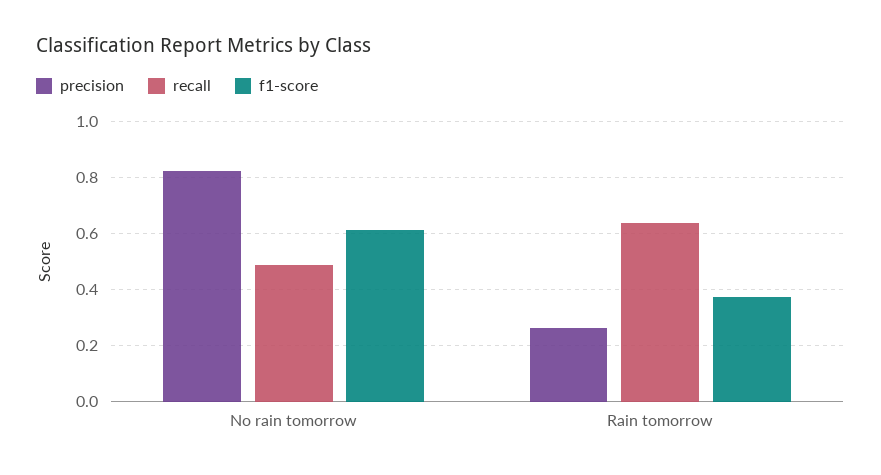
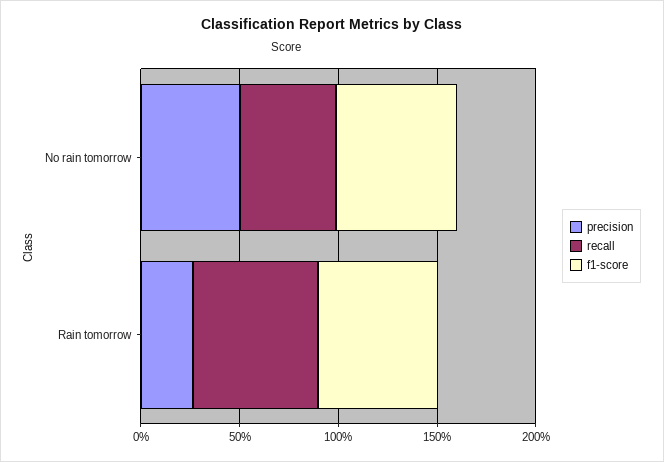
precision, No rain tomorrow: 0.825 -> 0.5
f1-score, Rain tomorrow: 0.375 -> 0.6

